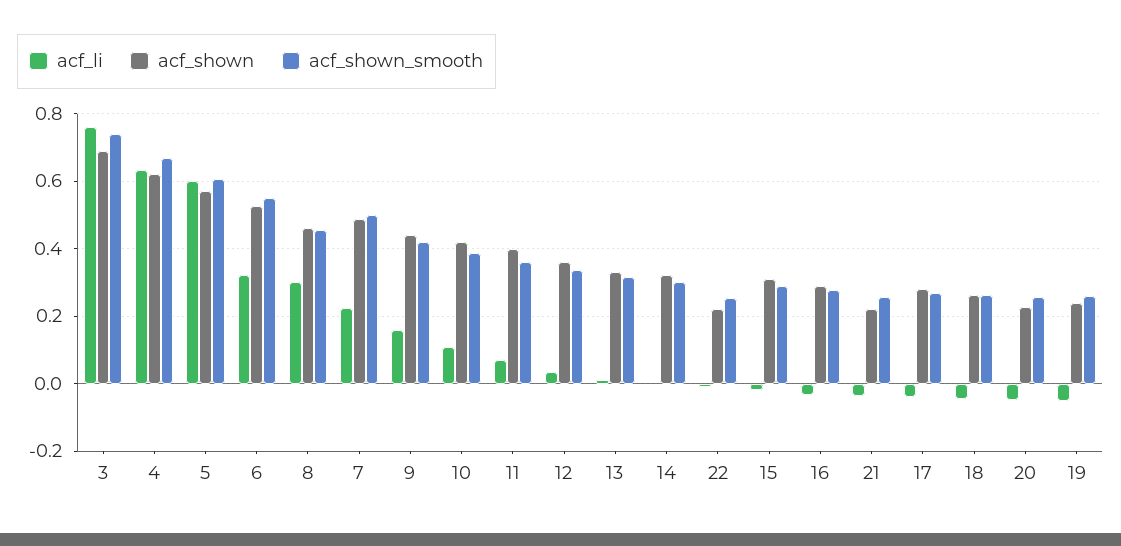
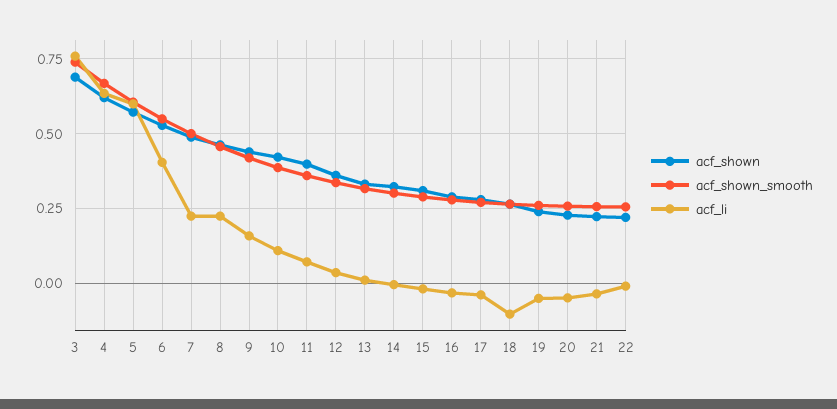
acf_li, 6: 0.32 -> 0.4
acf_li, 8: 0.3 -> 0.225
acf_li, 18: -0.04 -> -0.1

